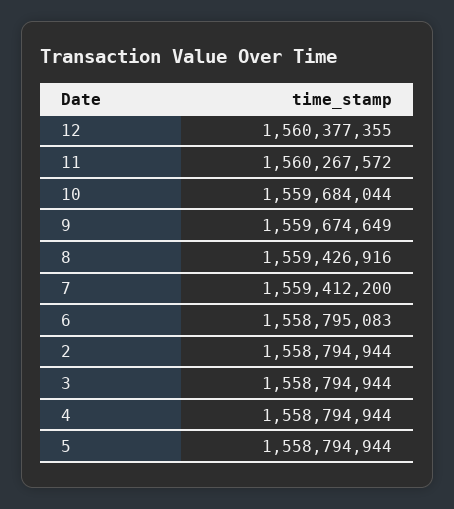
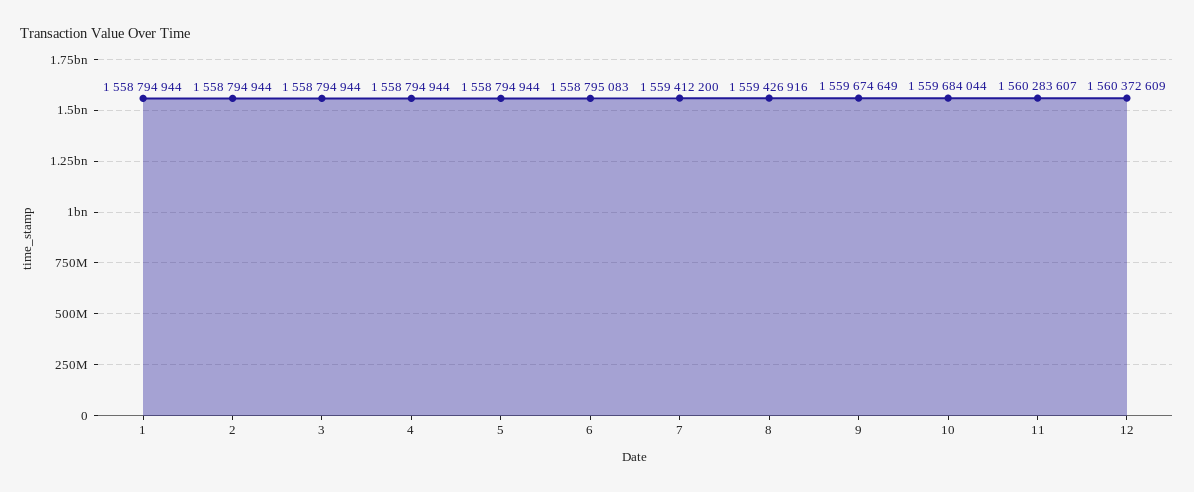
12: 1560377355 -> 1560372609
11: 1560267572 -> 1560283607
1: none -> 1558794944

